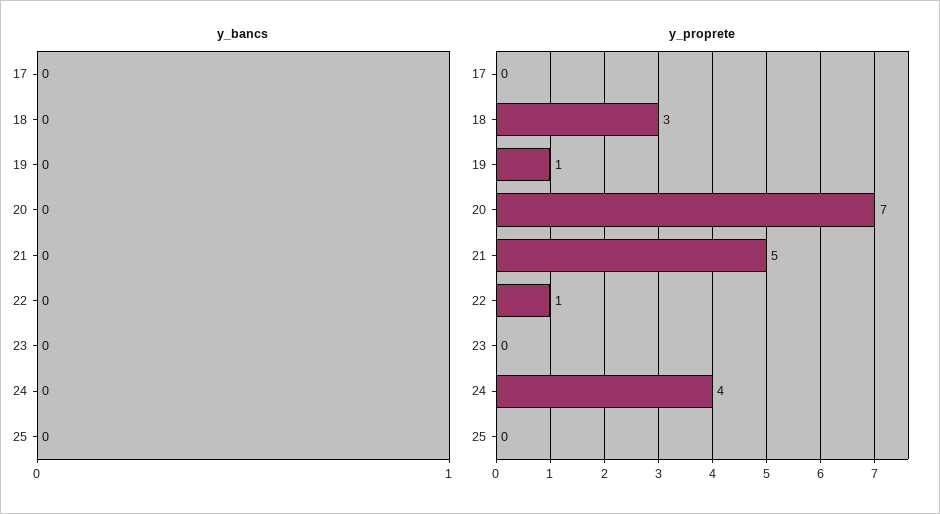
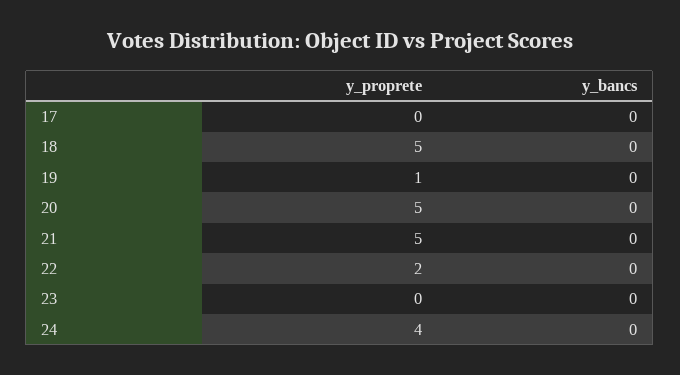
y_bancs, 25: 0 -> none
y_proprete, 18: 3 -> 5
y_proprete, 20: 7 -> 5
y_proprete, 22: 1 -> 2
y_proprete, 25: 0 -> none

